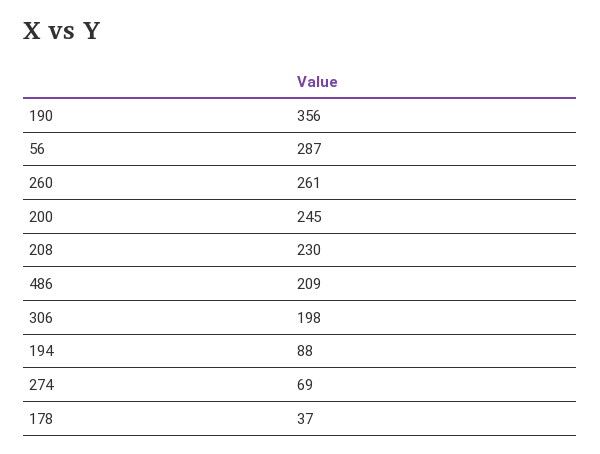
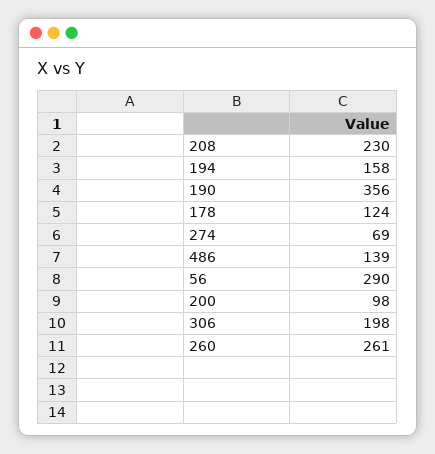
56: 287 -> 290
200: 245 -> 98
486: 209 -> 139
194: 88 -> 158
178: 37 -> 124

